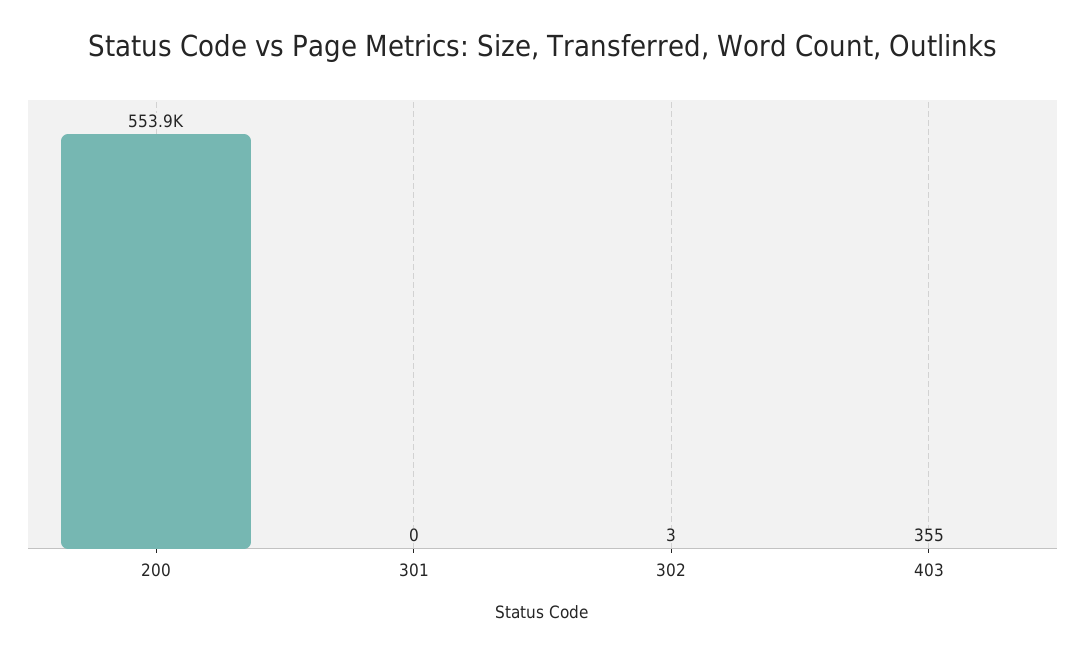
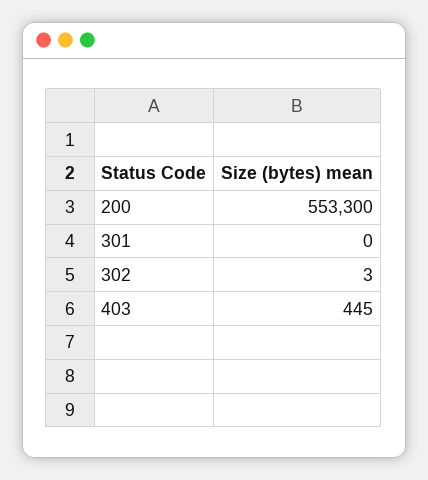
200: 553900 -> 553300
403: 355 -> 445

